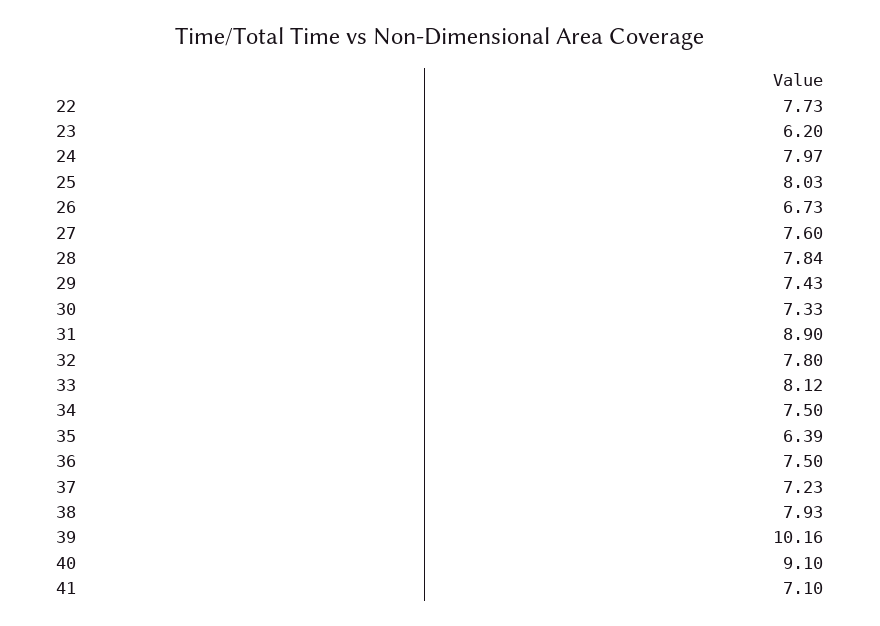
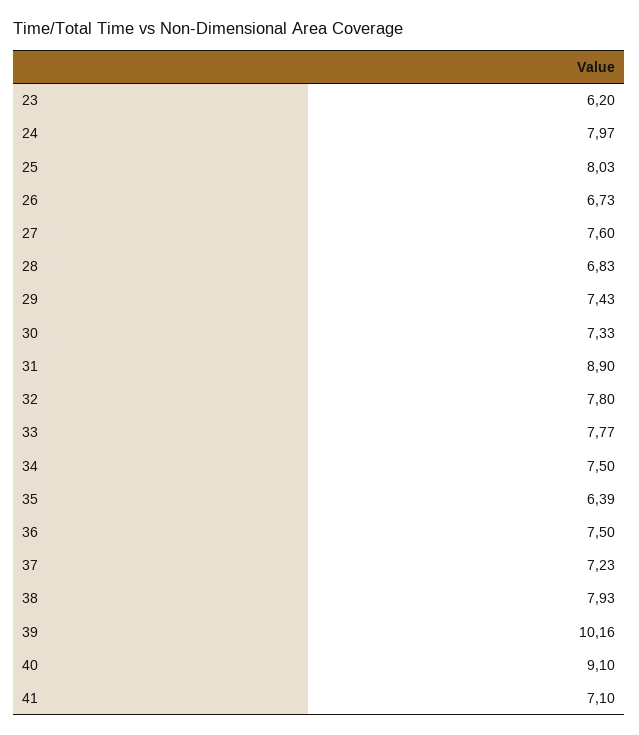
22: 7.73 -> none
28: 7.84 -> 6.83
33: 8.12 -> 7.77

